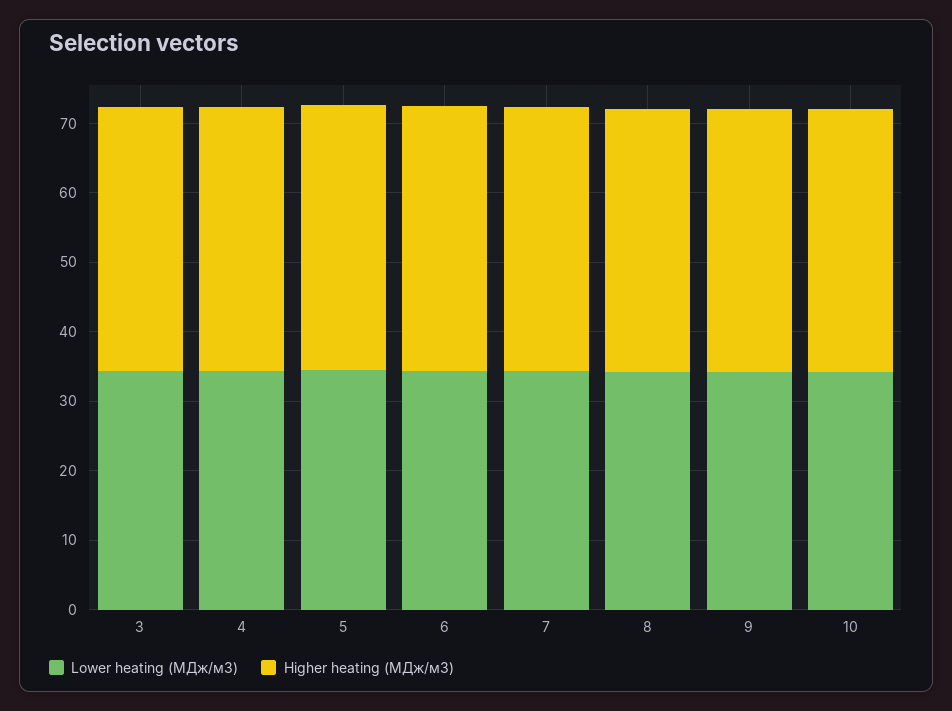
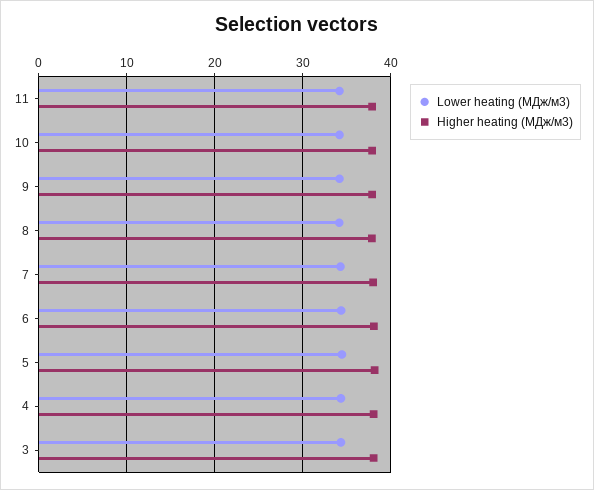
Lower heating (МДж/м3), 11: none -> 34
Higher heating (МДж/м3), 11: none -> 38

